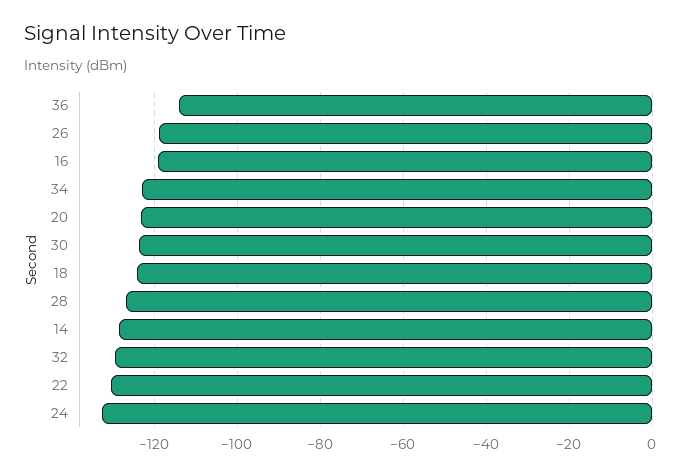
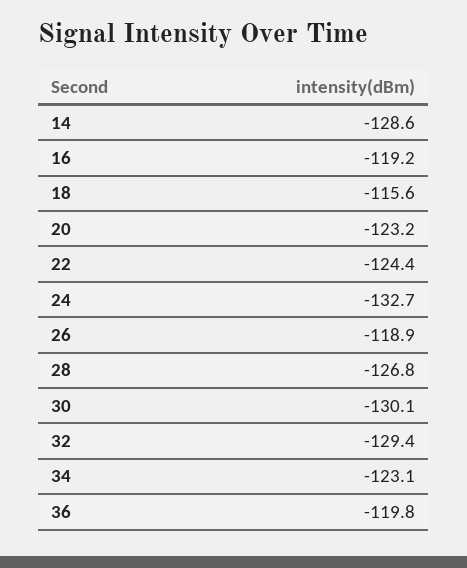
36: -114 -> -119.8
30: -124 -> -130.1
18: -124 -> -115.6
22: -130 -> -124.4

